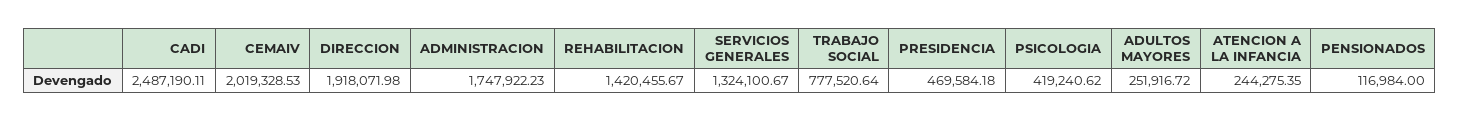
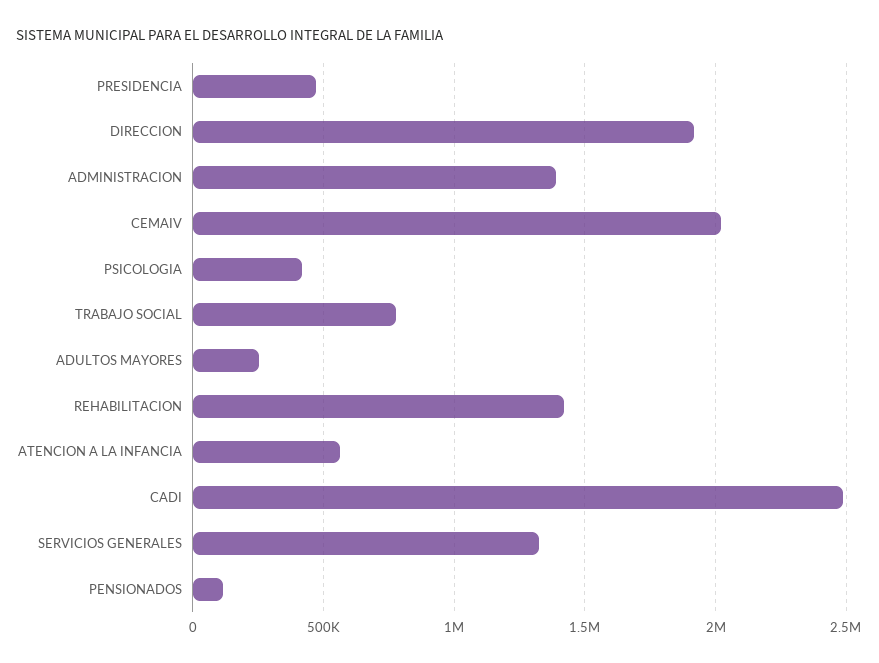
ADMINISTRACION: 1747922.23 -> 1400000
ATENCION A LA INFANCIA: 244275.35 -> 550000

